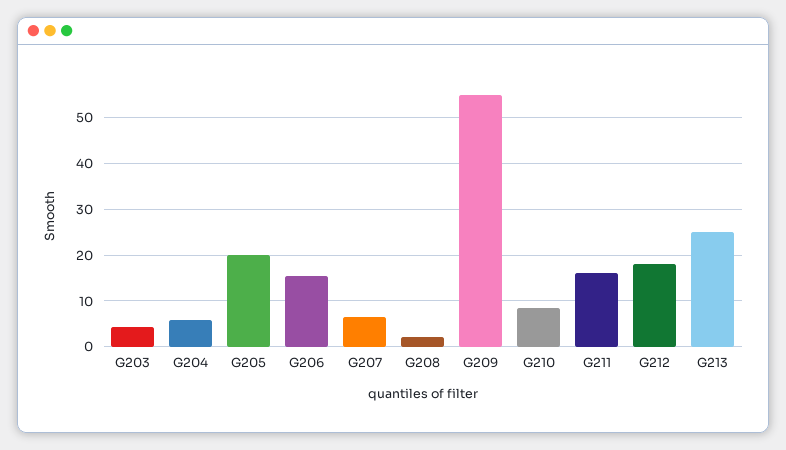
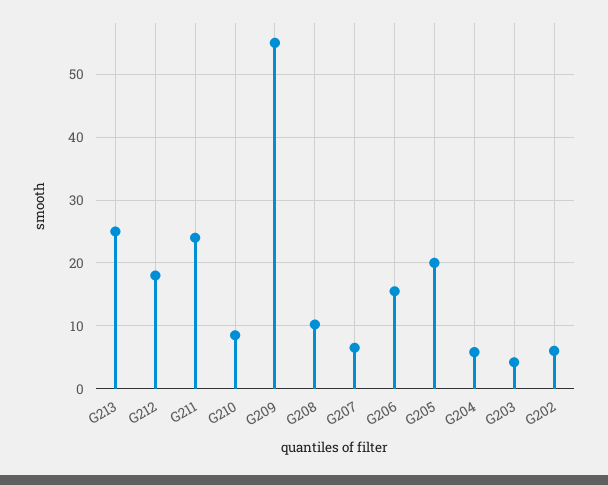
G208: 2 -> 10
G211: 16 -> 24
G202: none -> 6

